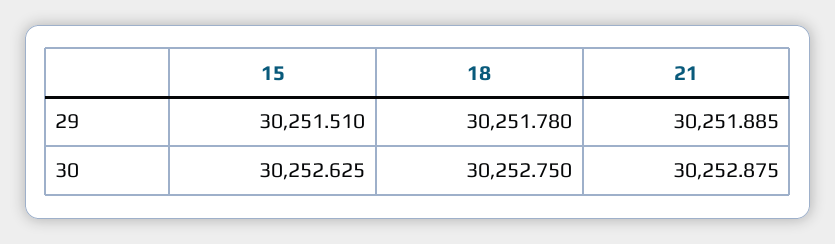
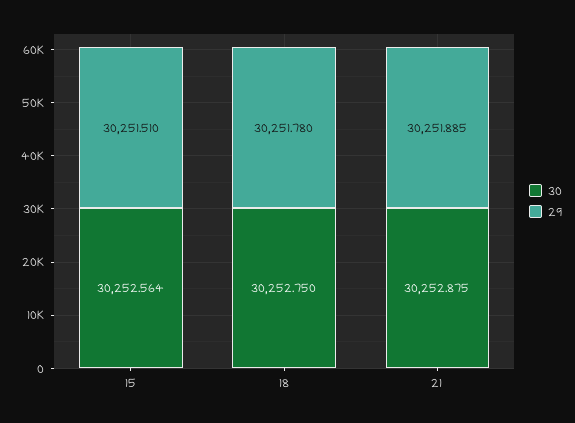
30, 15: 30252.625 -> 30252.564

